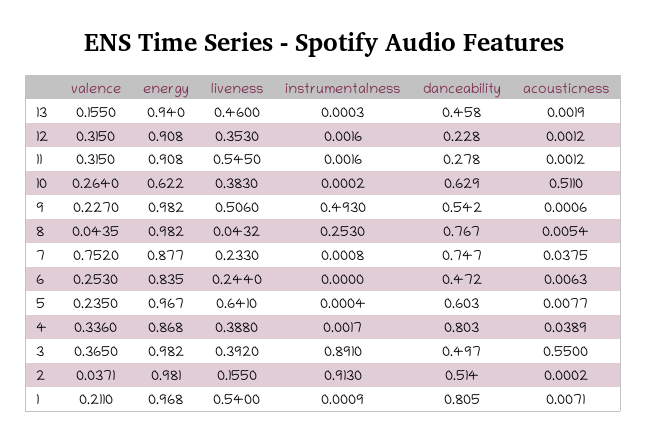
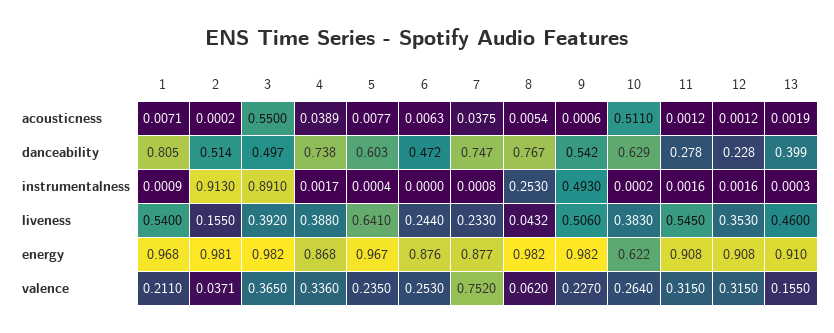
energy, 13: 0.94 -> 0.91
danceability, 13: 0.458 -> 0.399
valence, 8: 0.0435 -> 0.062
energy, 6: 0.835 -> 0.876
danceability, 4: 0.803 -> 0.738

